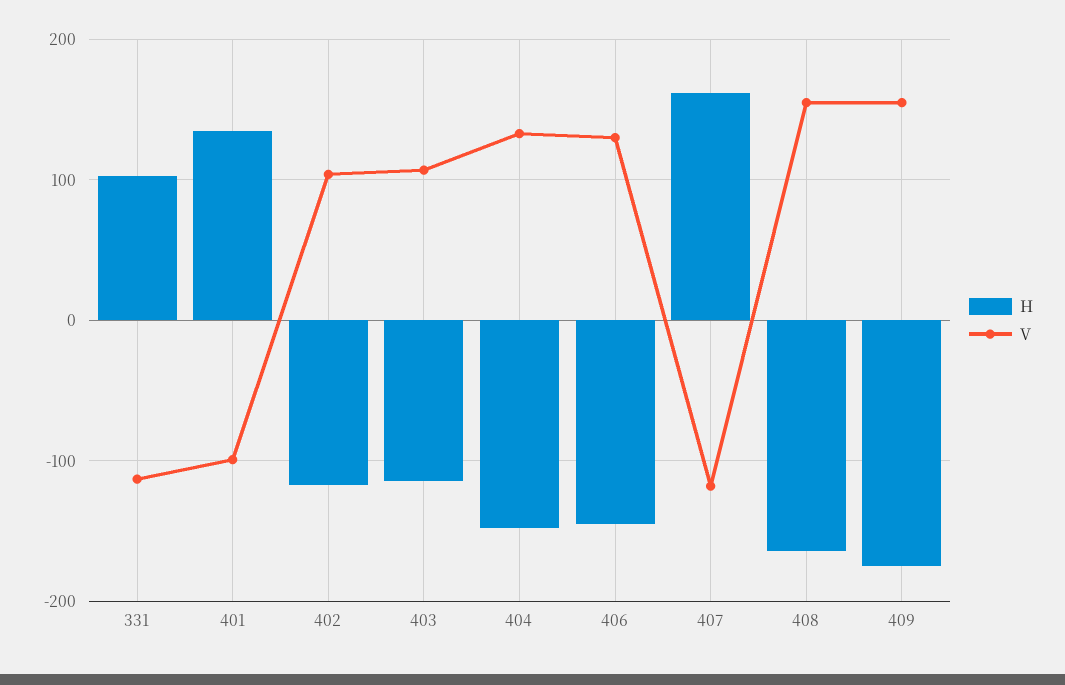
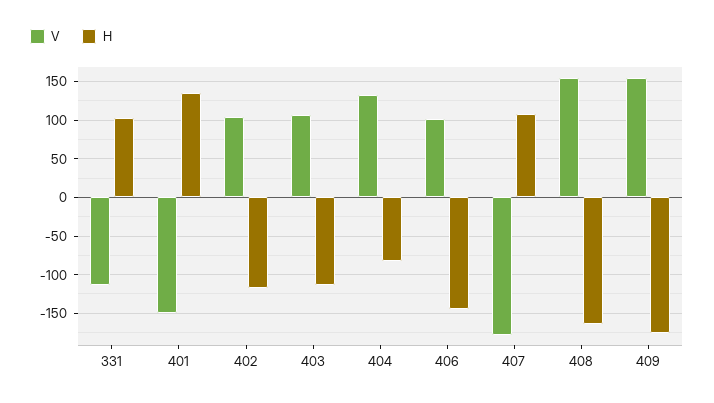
V, 401: -100 -> -150
H, 404: -150 -> -80
V, 406: 130 -> 100
H, 407: 160 -> 110
V, 407: -120 -> -180

